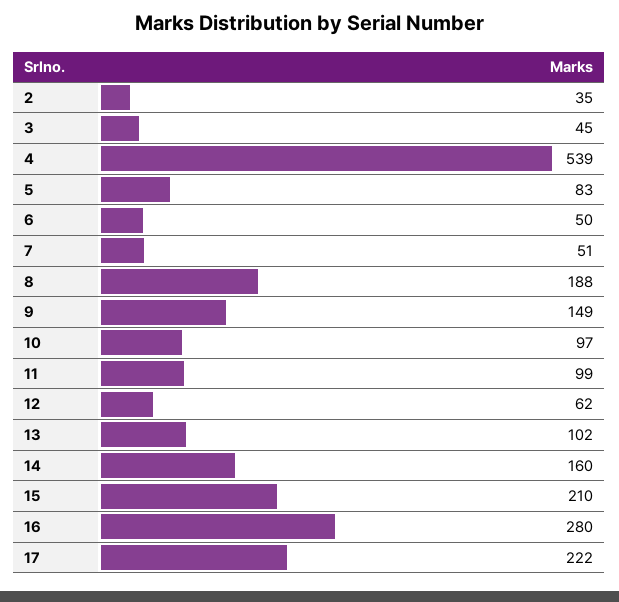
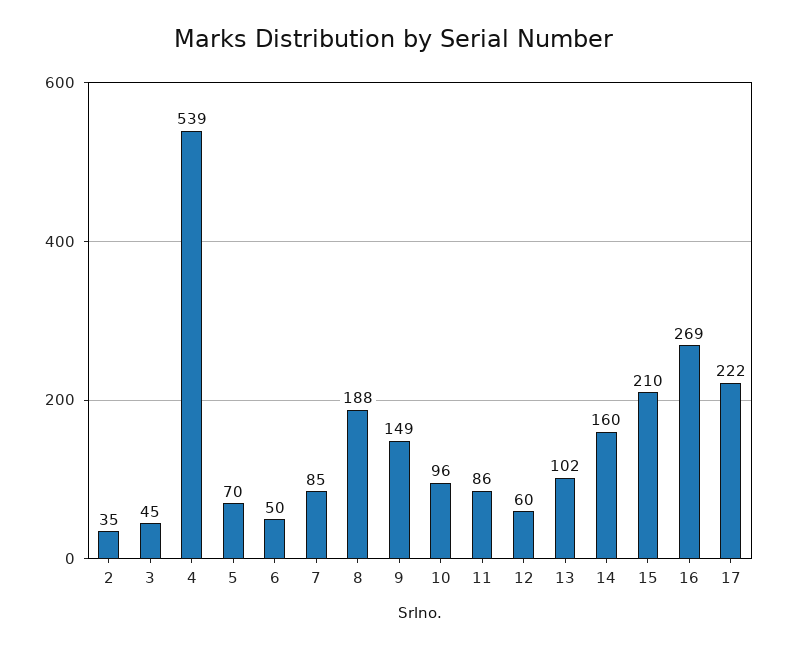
5: 83 -> 70
7: 51 -> 85
10: 97 -> 96
11: 99 -> 86
12: 62 -> 60
16: 280 -> 269

